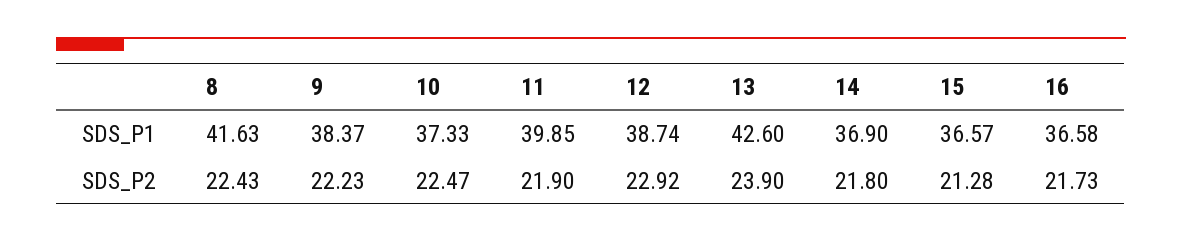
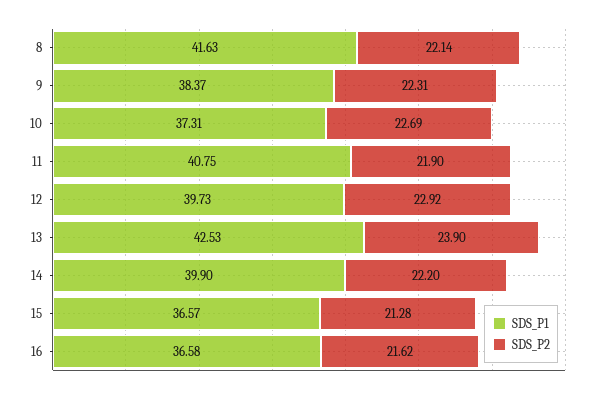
SDS_P1, 10: 37.33 -> 37.31
SDS_P1, 11: 39.85 -> 40.75
SDS_P1, 12: 38.74 -> 39.73
SDS_P1, 13: 42.6 -> 42.53
SDS_P1, 14: 36.9 -> 39.9
SDS_P2, 8: 22.43 -> 22.14
SDS_P2, 9: 22.23 -> 22.31
SDS_P2, 10: 22.47 -> 22.69
SDS_P2, 14: 21.8 -> 22.2
SDS_P2, 16: 21.73 -> 21.62

